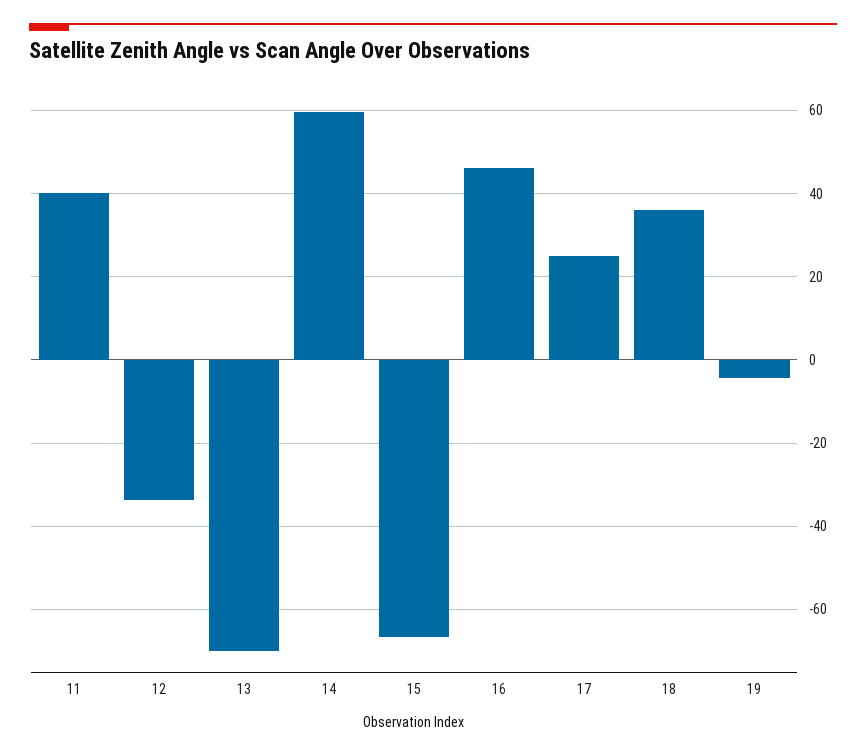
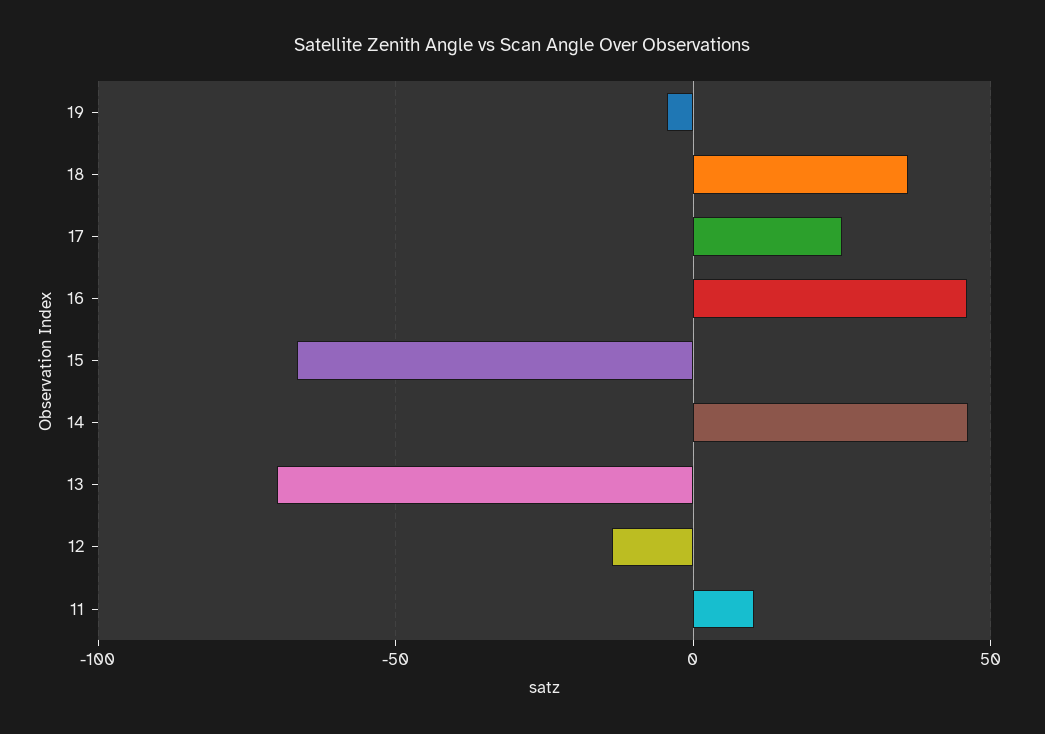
11: 40 -> 10
12: -34 -> -15
14: 60 -> 45

